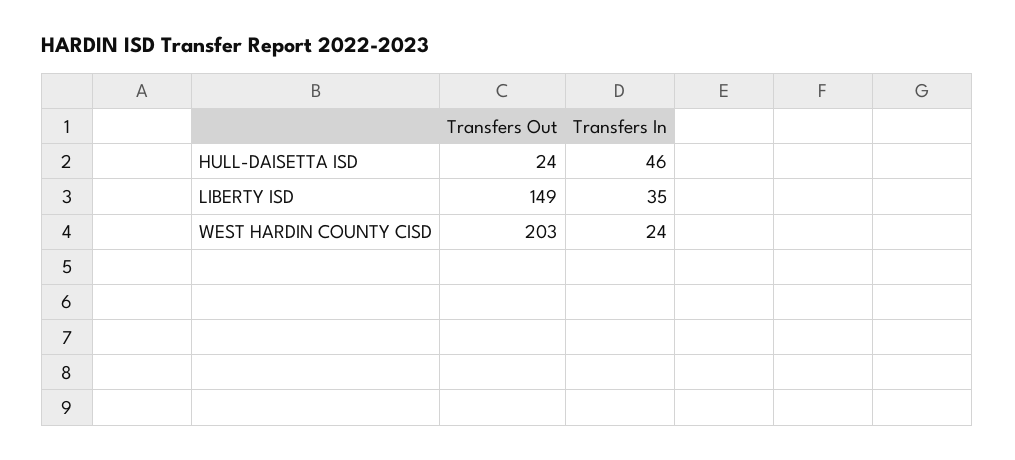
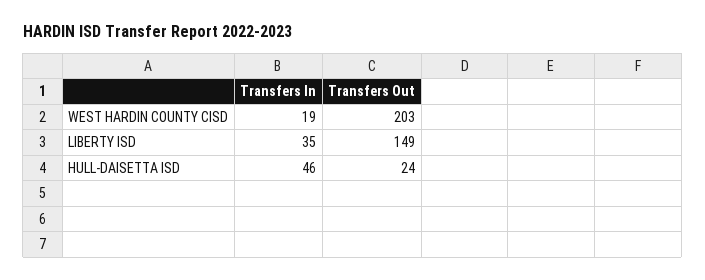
Transfers In, WEST HARDIN COUNTY CISD: 24 -> 19

